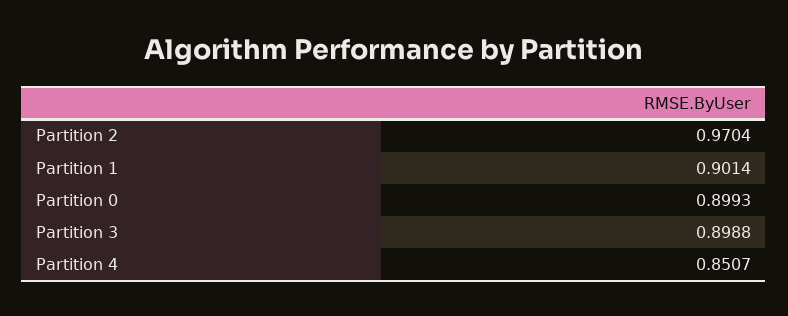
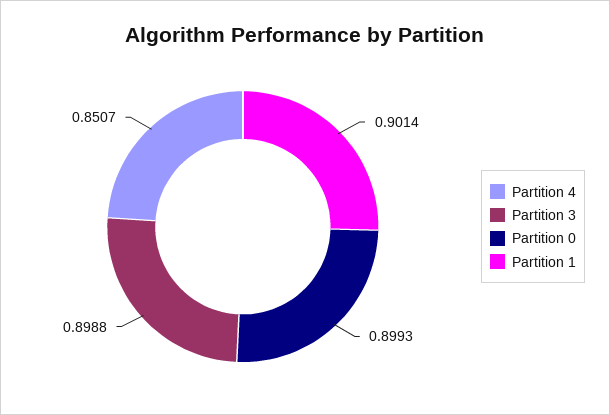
Partition 2: 0.9704 -> none

